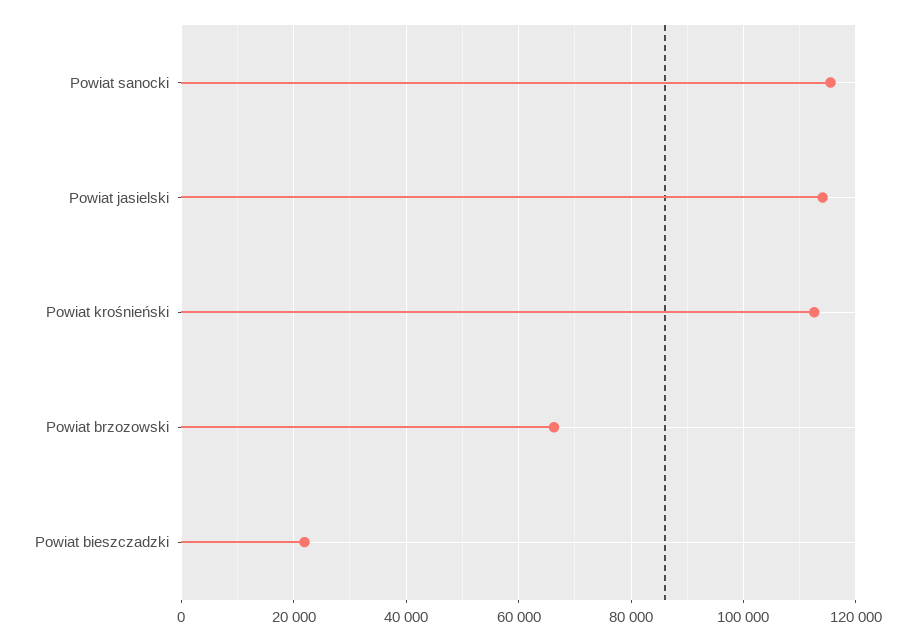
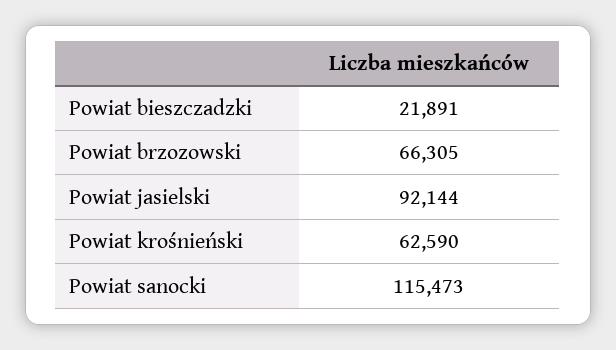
Powiat jasielski: 114000 -> 92144
Powiat krośnieński: 112000 -> 62590

